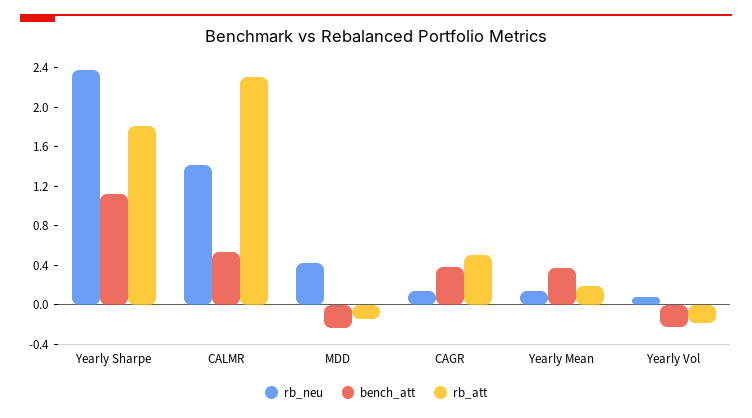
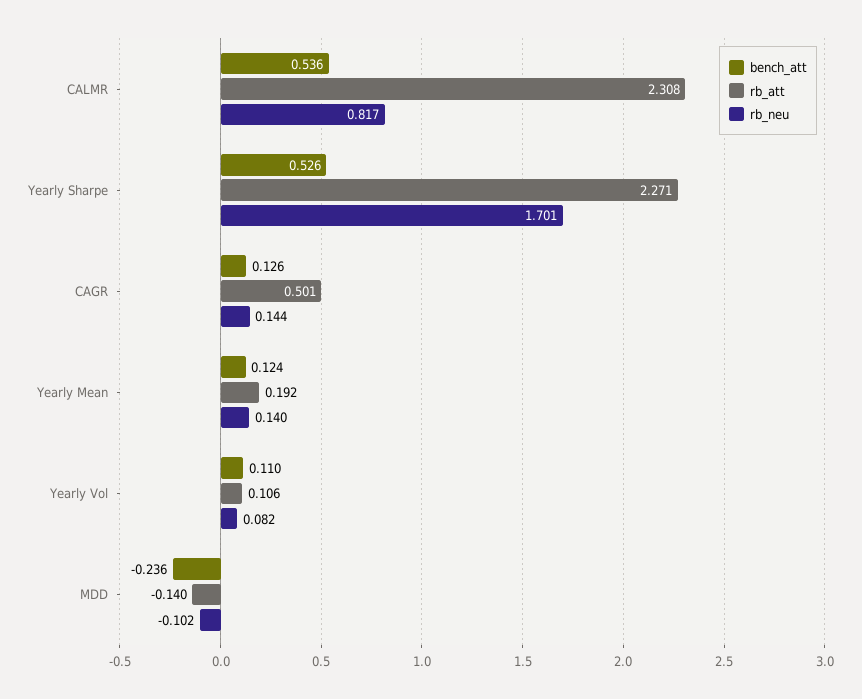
rb_neu, Yearly Sharpe: 2.4 -> 1.701
bench_att, Yearly Sharpe: 1.1 -> 0.526
rb_att, Yearly Sharpe: 1.8 -> 2.271
rb_neu, CALMR: 1.4 -> 0.817
rb_neu, MDD: 0.4 -> -0.102
bench_att, CAGR: 0.4 -> 0.126
bench_att, Yearly Mean: 0.4 -> 0.124
bench_att, Yearly Vol: -0.2 -> 0.11
rb_att, Yearly Vol: -0.2 -> 0.106

